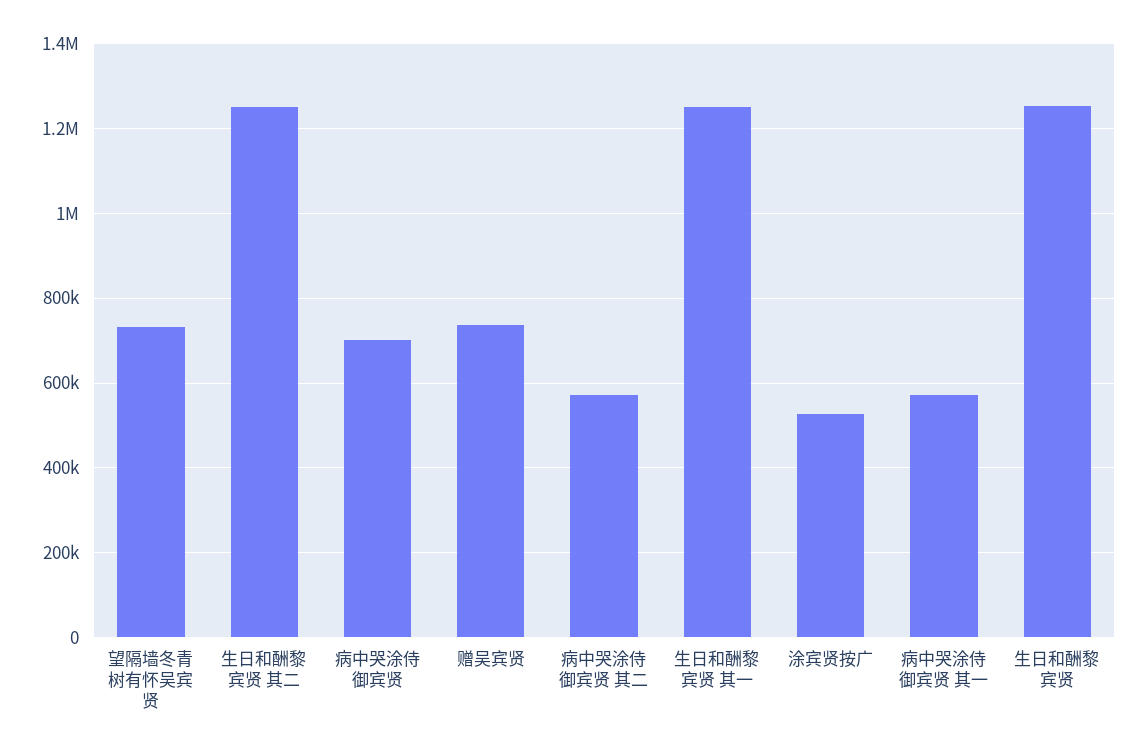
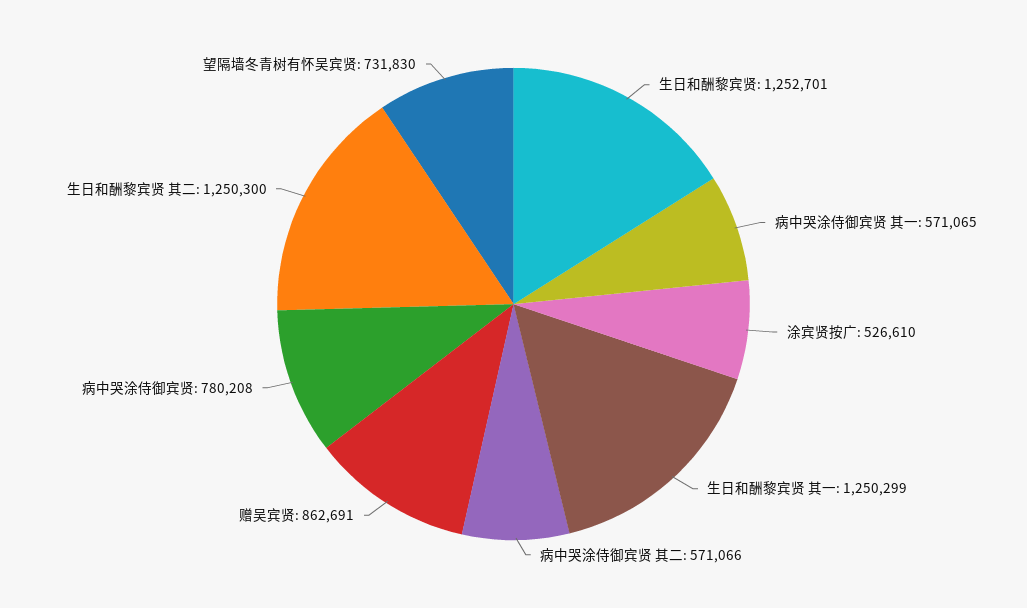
病中哭涂侍御宾贤: 700000 -> 780208
赠吴宾贤: 740000 -> 862691

